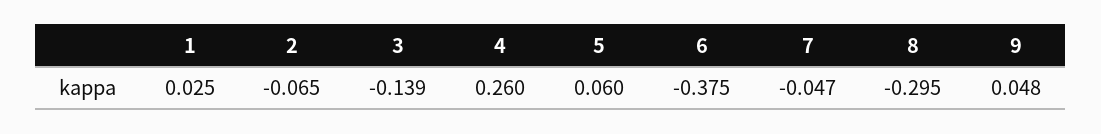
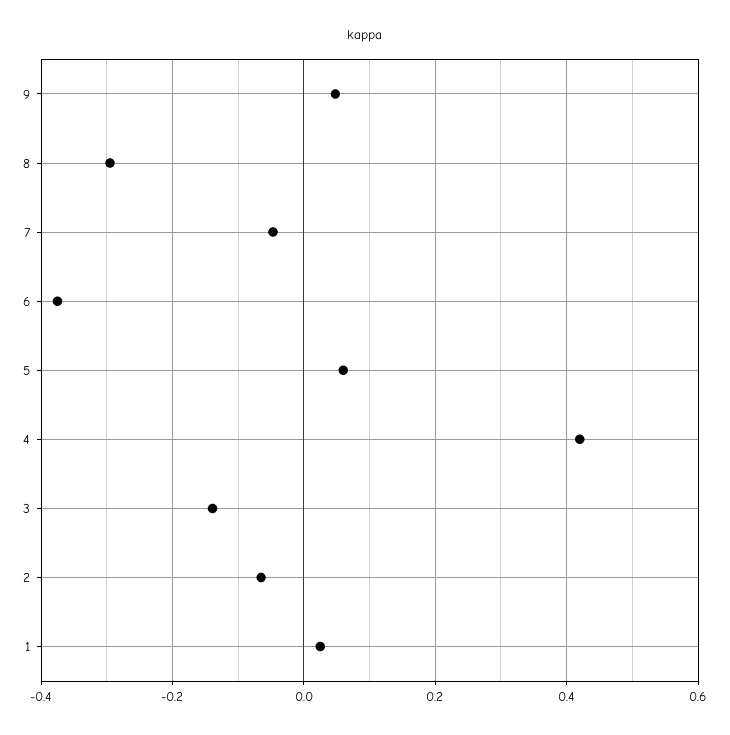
4: 0.26 -> 0.42

